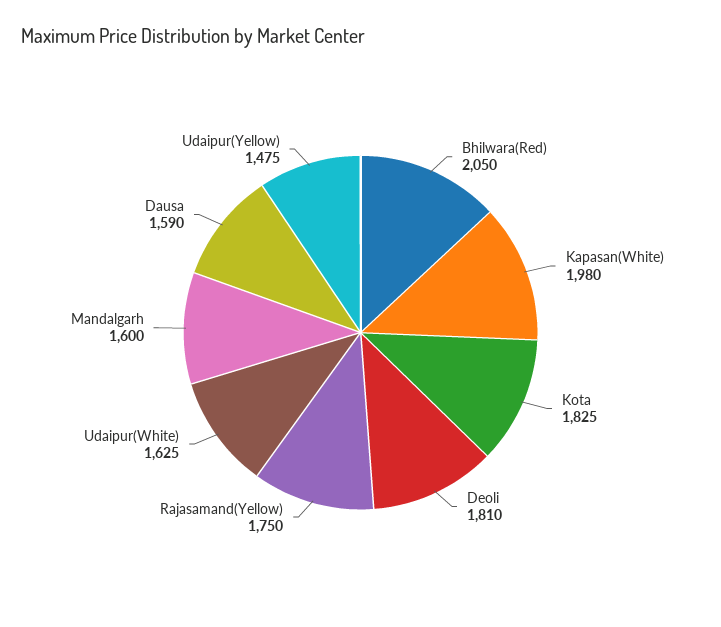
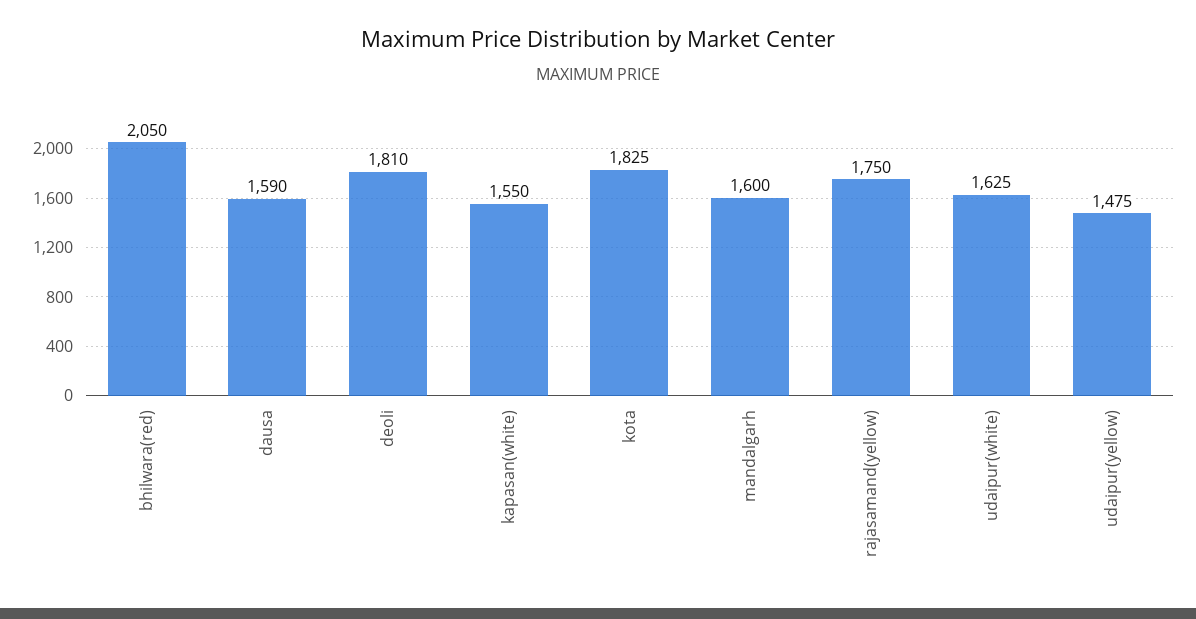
Kapasan(White): 1980 -> 1550

